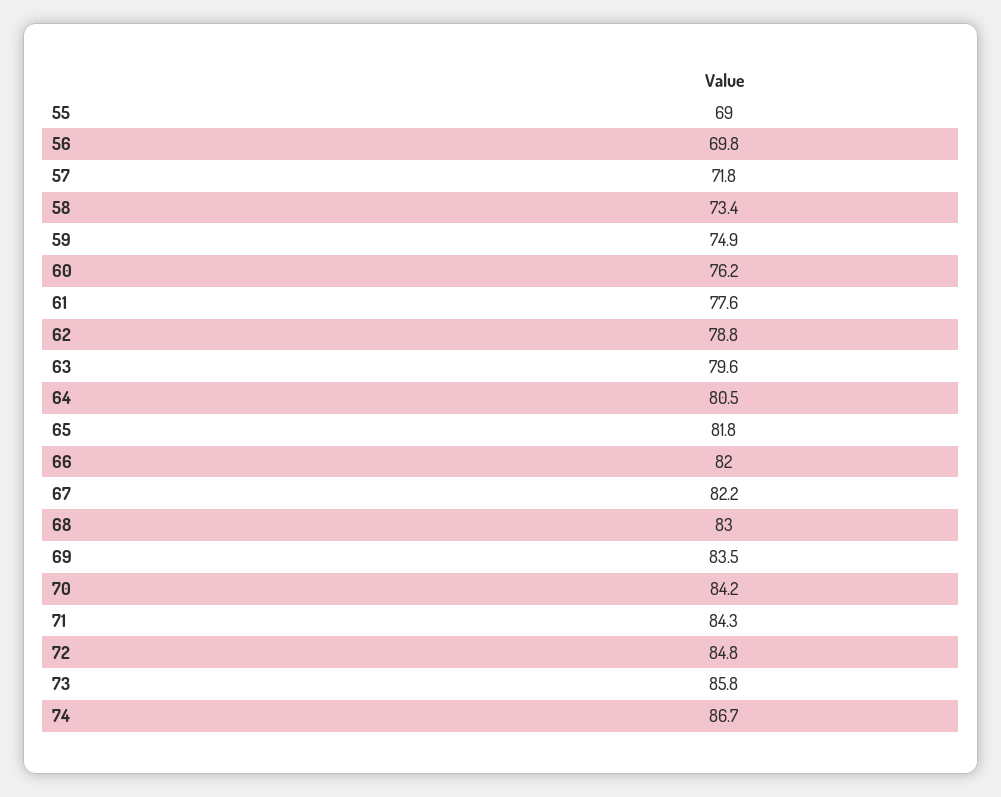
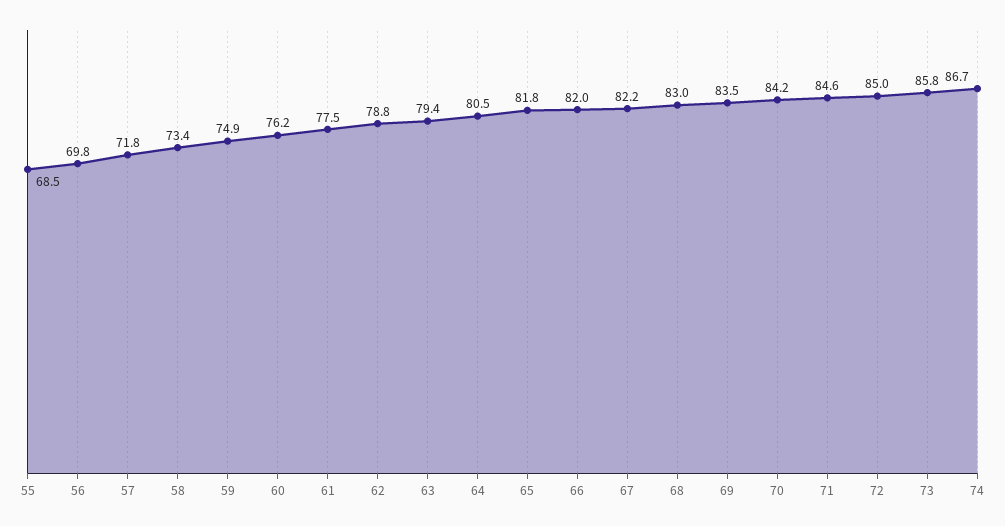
55: 69 -> 68.5
61: 77.6 -> 77.5
63: 79.6 -> 79.4
71: 84.3 -> 84.6
72: 84.8 -> 85

